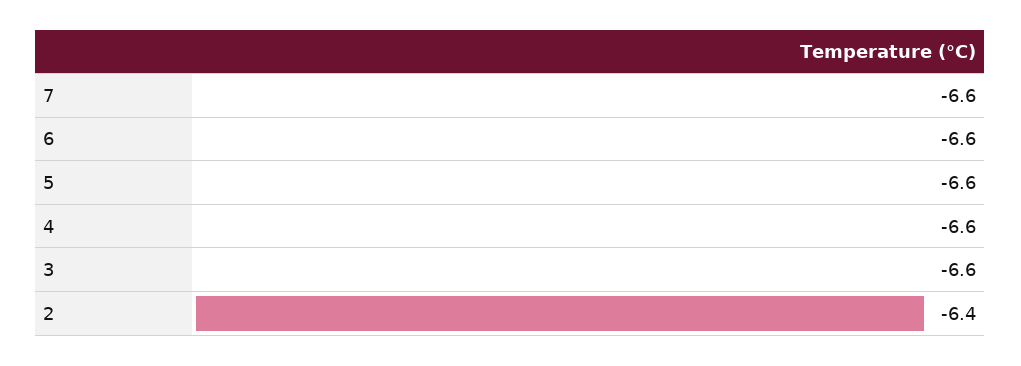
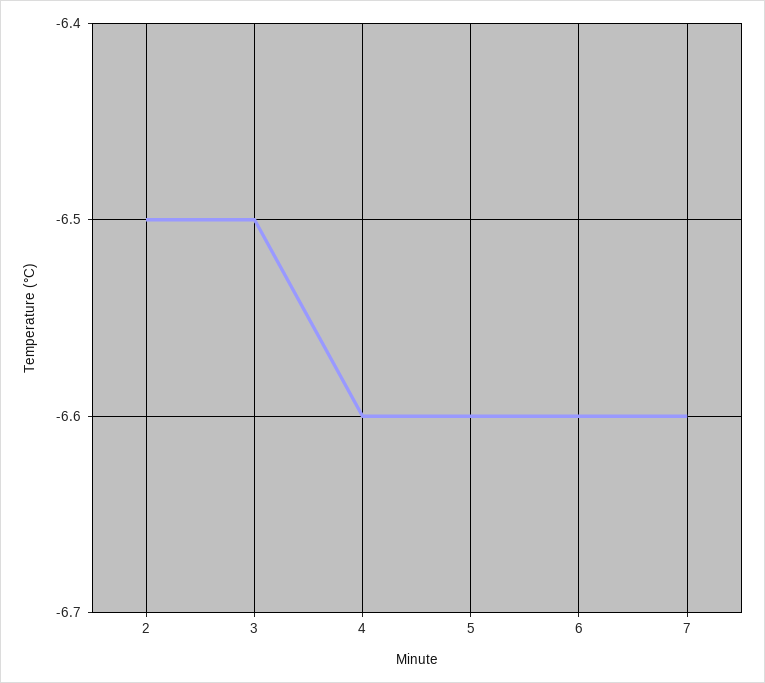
3: -6.6 -> -6.5
2: -6.4 -> -6.5

